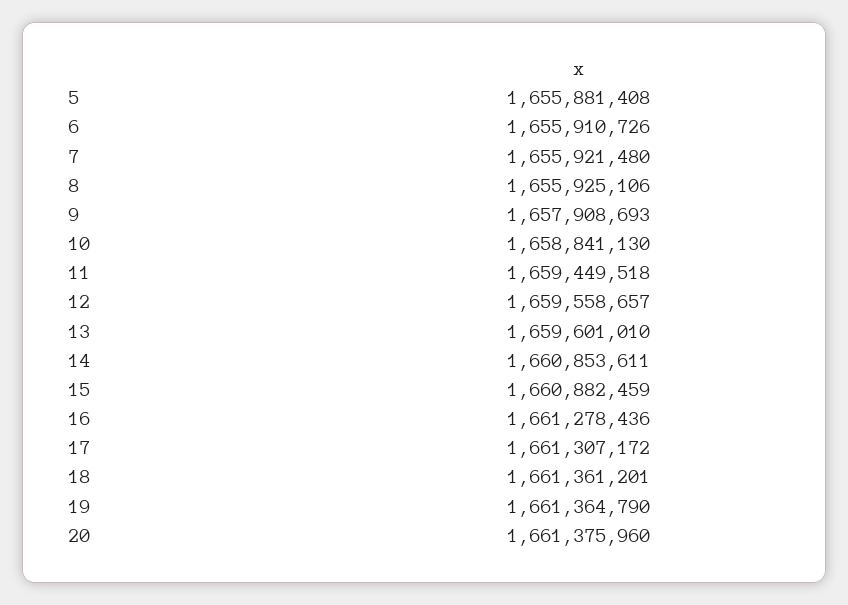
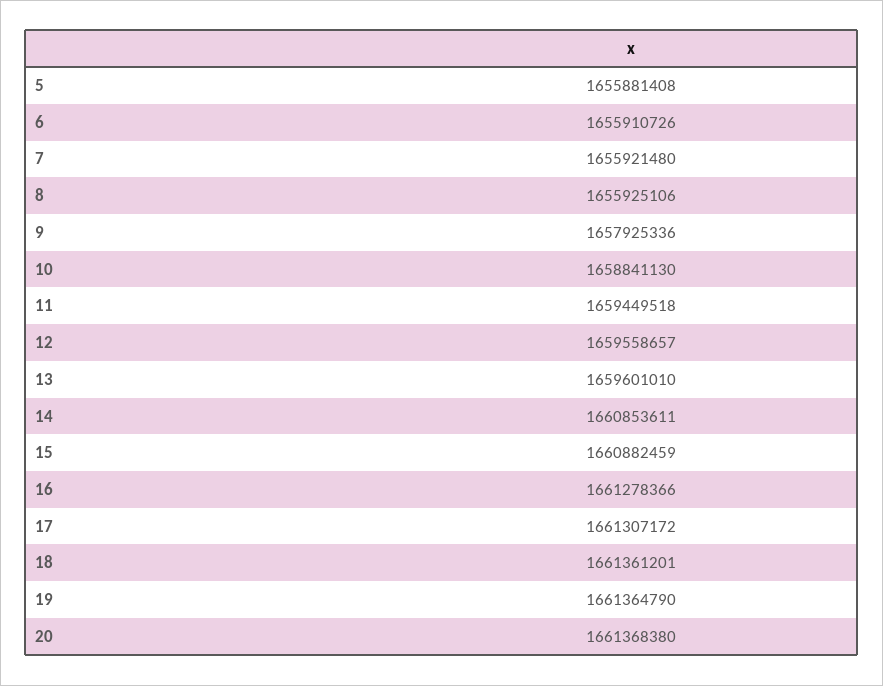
9: 1657908693 -> 1657925336
16: 1661278436 -> 1661278366
20: 1661375960 -> 1661368380

